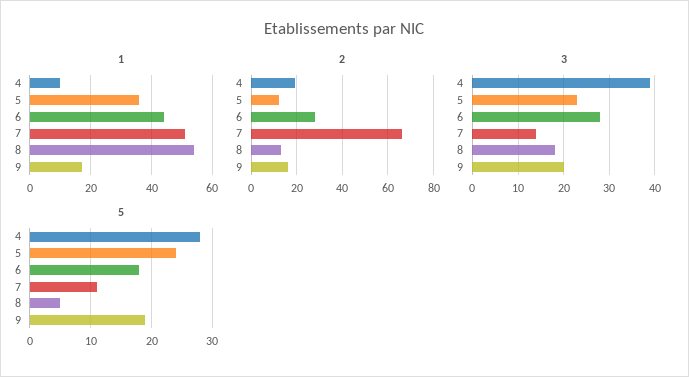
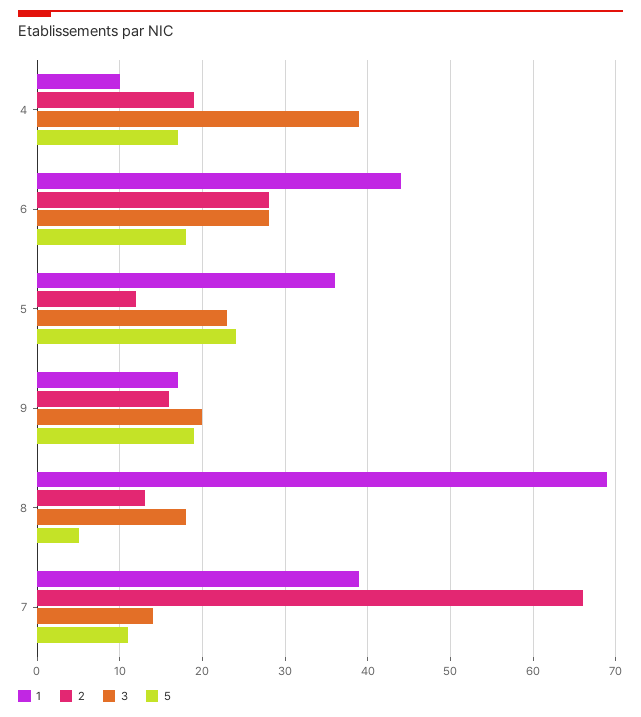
1, 7: 50 -> 39
1, 8: 55 -> 69
5, 4: 28 -> 17

